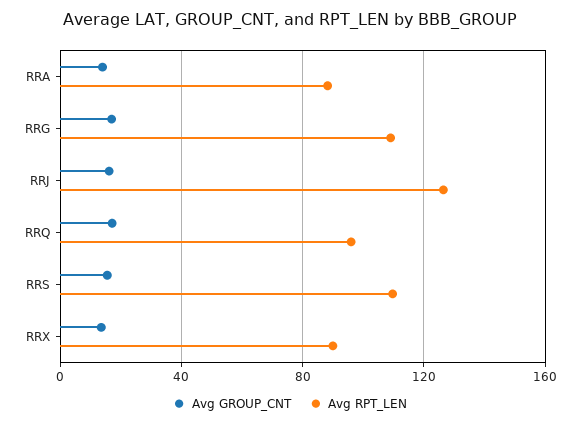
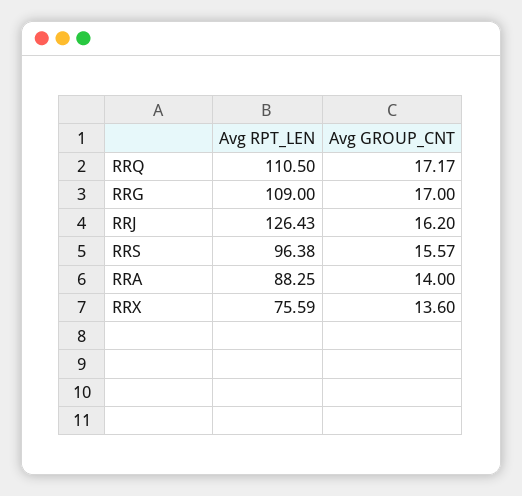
Avg RPT_LEN, RRQ: 95 -> 110.5
Avg RPT_LEN, RRS: 110 -> 96.38
Avg RPT_LEN, RRX: 90 -> 75.59

